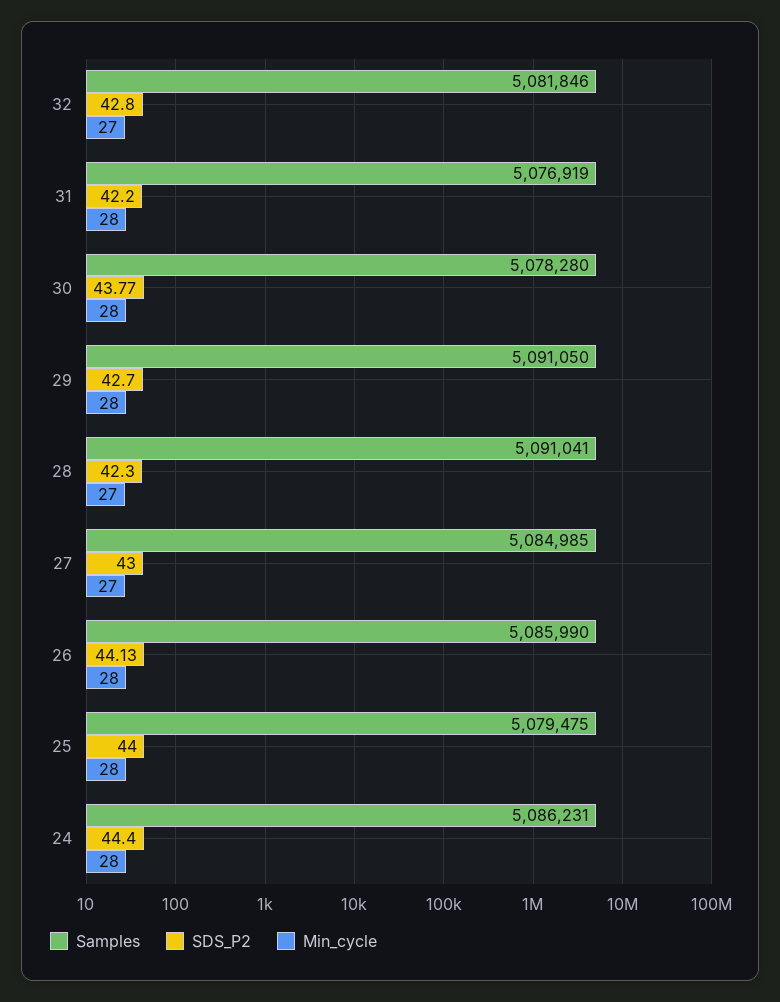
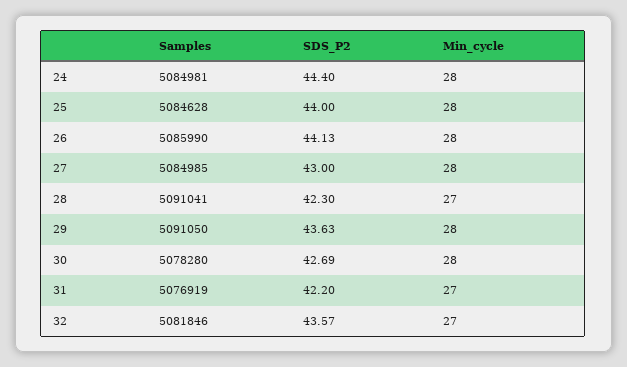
SDS_P2, 32: 42.8 -> 43.57
Min_cycle, 31: 28 -> 27
SDS_P2, 30: 43.77 -> 42.69
SDS_P2, 29: 42.7 -> 43.63
Min_cycle, 27: 27 -> 28
Samples, 25: 5079475 -> 5084628
Samples, 24: 5086231 -> 5084981

